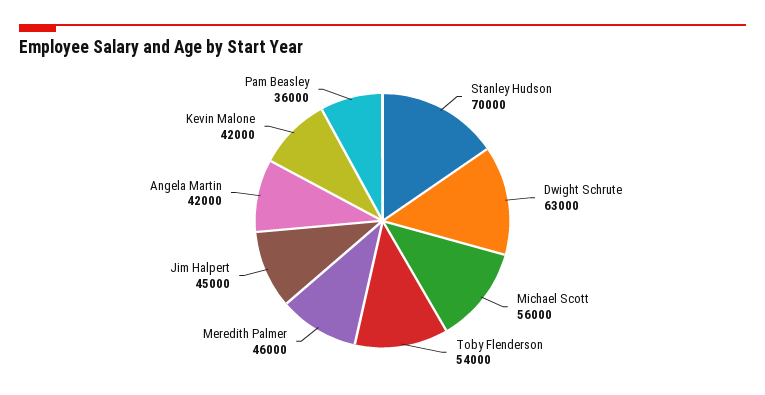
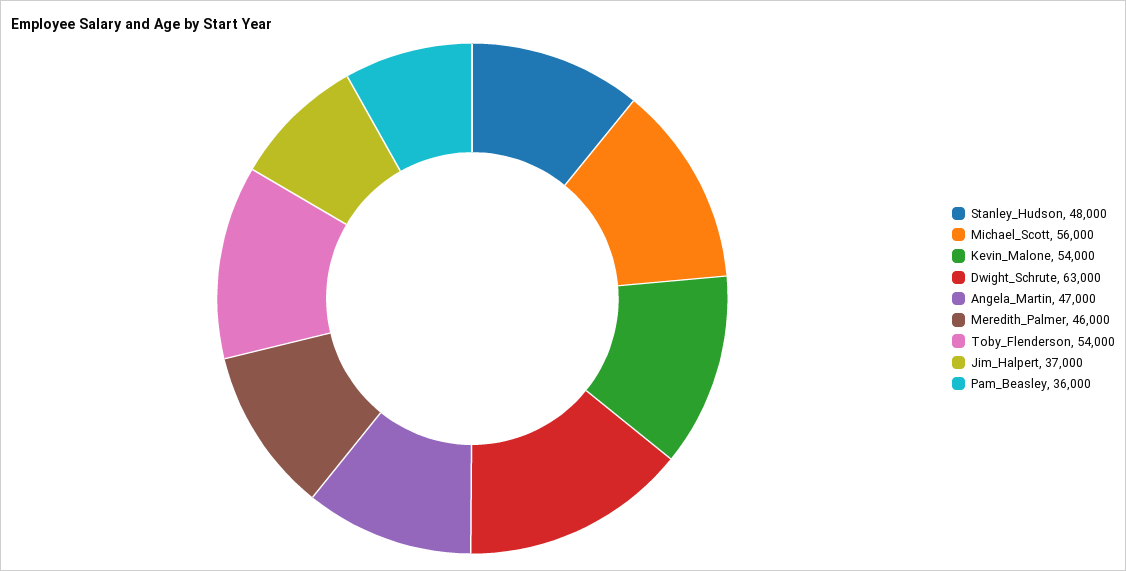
Stanley Hudson: 70000 -> 48000
Jim Halpert: 45000 -> 37000
Angela Martin: 42000 -> 47000
Kevin Malone: 42000 -> 54000

